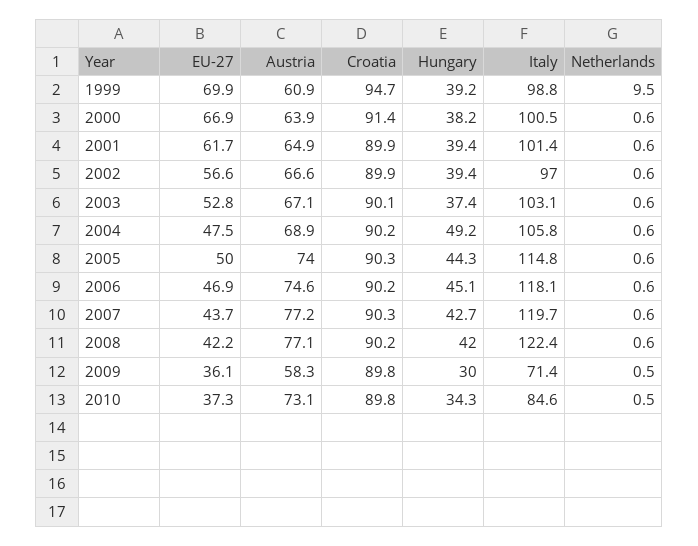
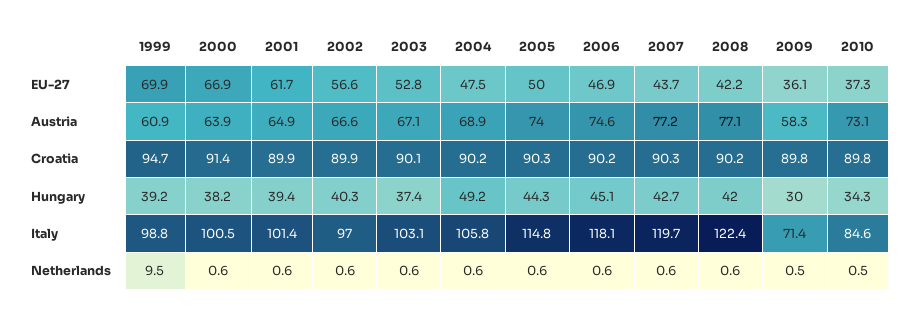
Hungary, 2002: 39.4 -> 40.3

